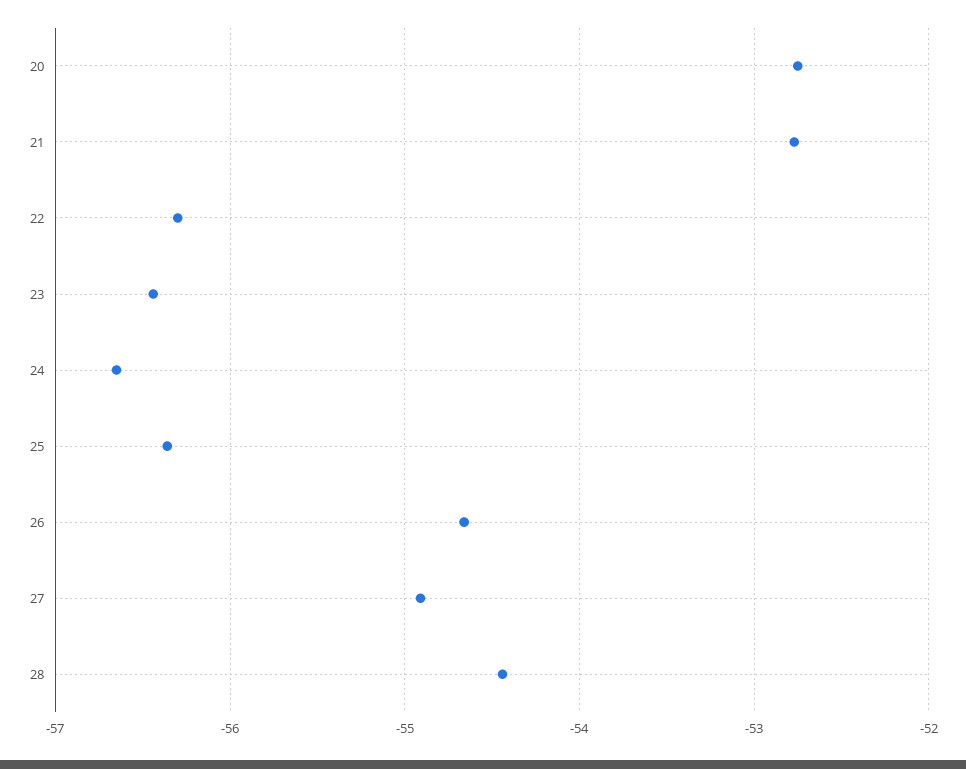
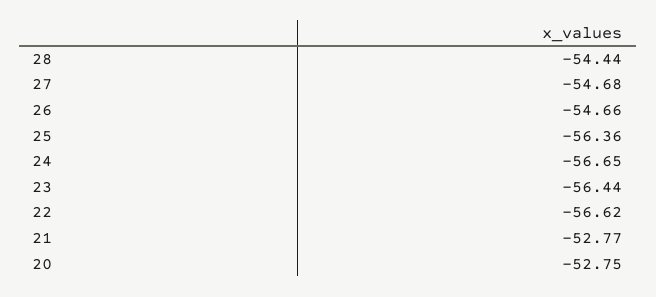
22: -56.3 -> -56.62
27: -54.9 -> -54.68

